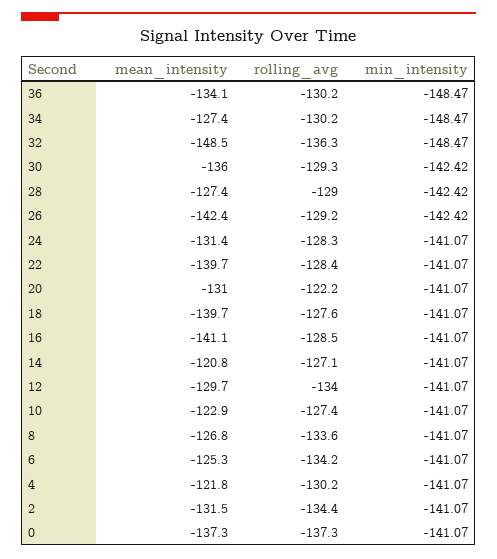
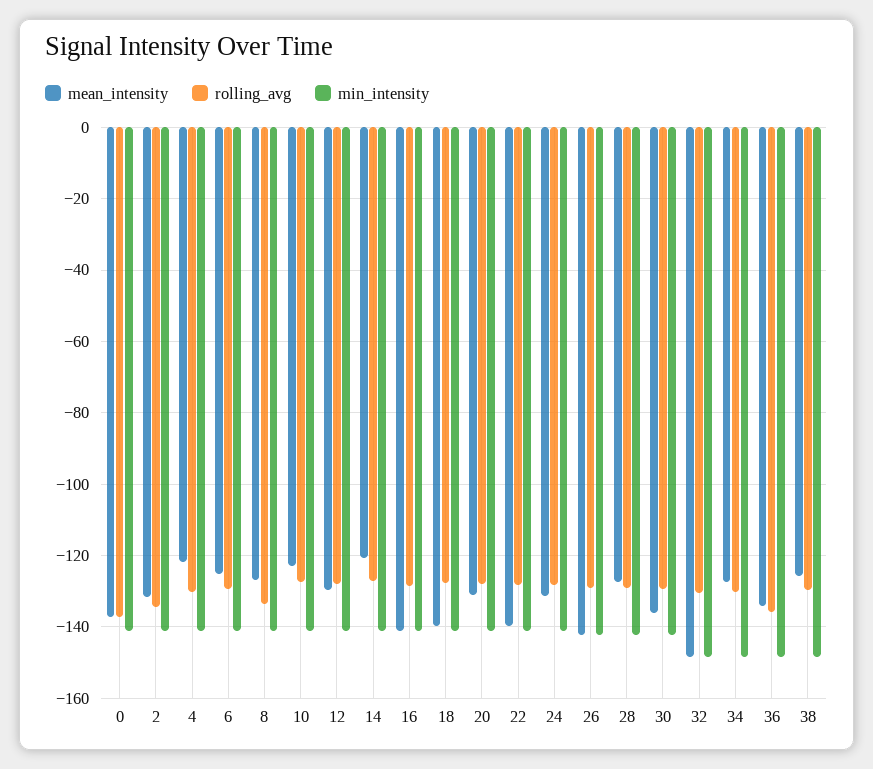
rolling_avg, 36: -130.2 -> -136
rolling_avg, 32: -136.3 -> -130
rolling_avg, 20: -122.2 -> -128
rolling_avg, 12: -134 -> -128
rolling_avg, 6: -134.2 -> -130
mean_intensity, 38: none -> -126
rolling_avg, 38: none -> -130
min_intensity, 38: none -> -148

